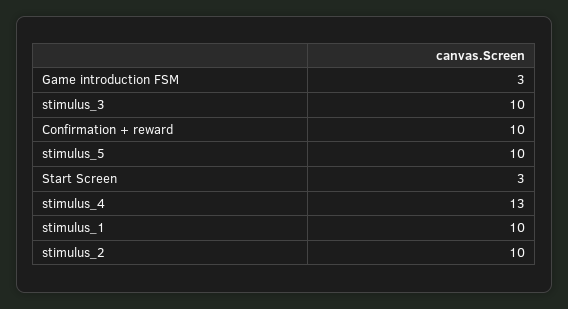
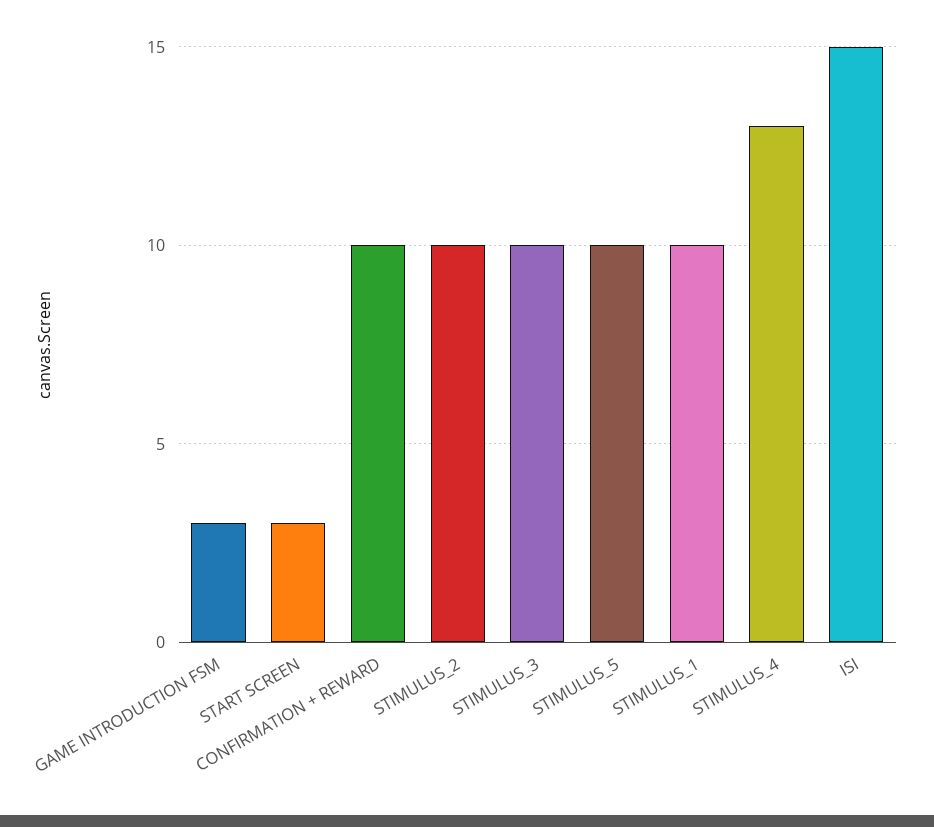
ISI: none -> 15

